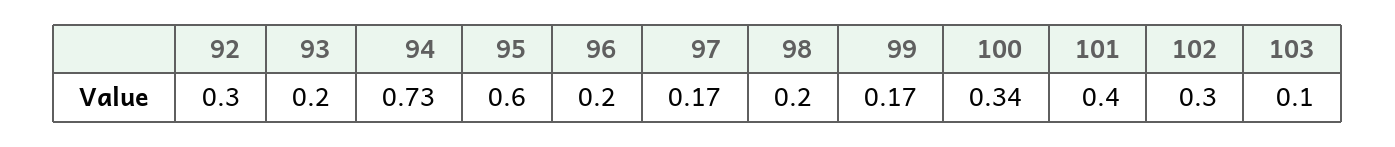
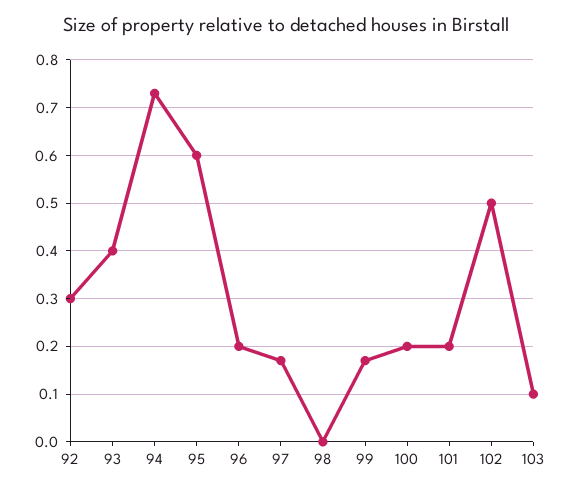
93: 0.2 -> 0.4
98: 0.2 -> 0
100: 0.34 -> 0.2
101: 0.4 -> 0.2
102: 0.3 -> 0.5

